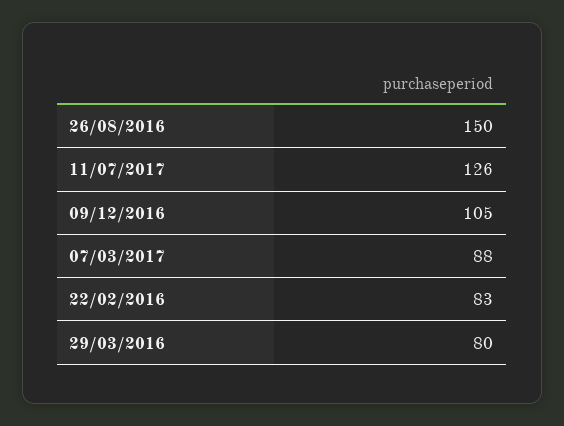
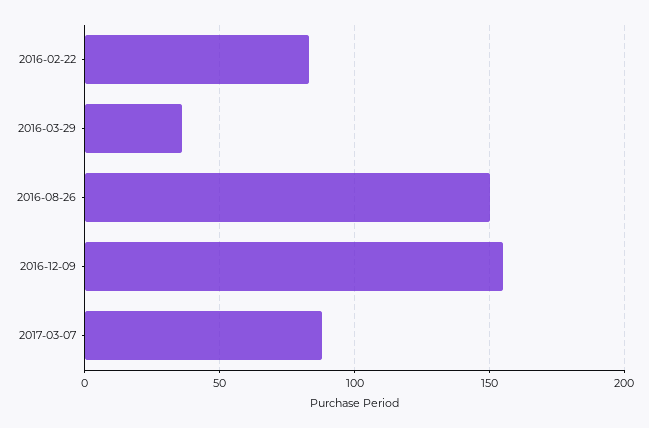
11/07/2017: 126 -> none
09/12/2016: 105 -> 155
29/03/2016: 80 -> 35

